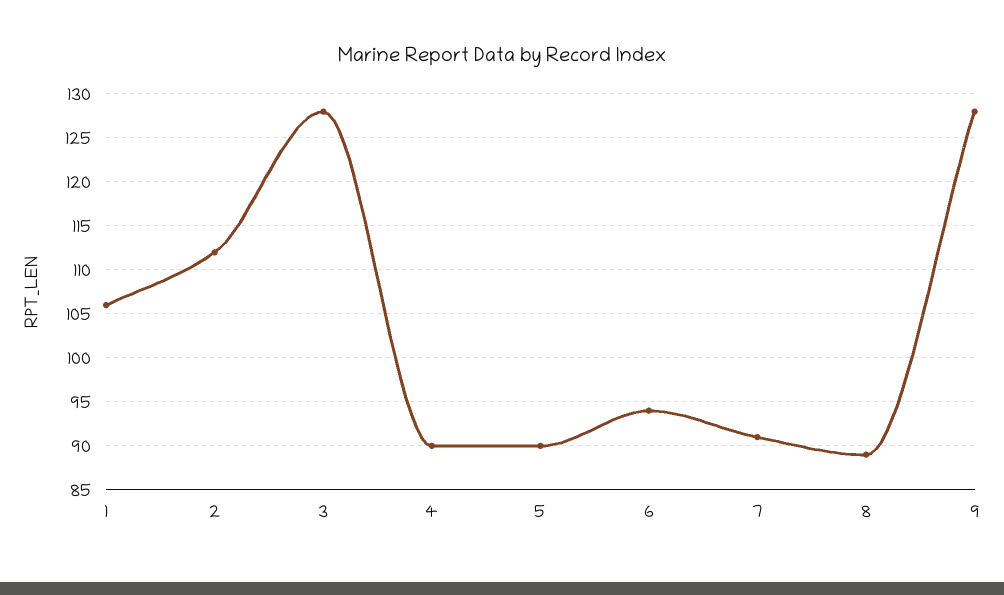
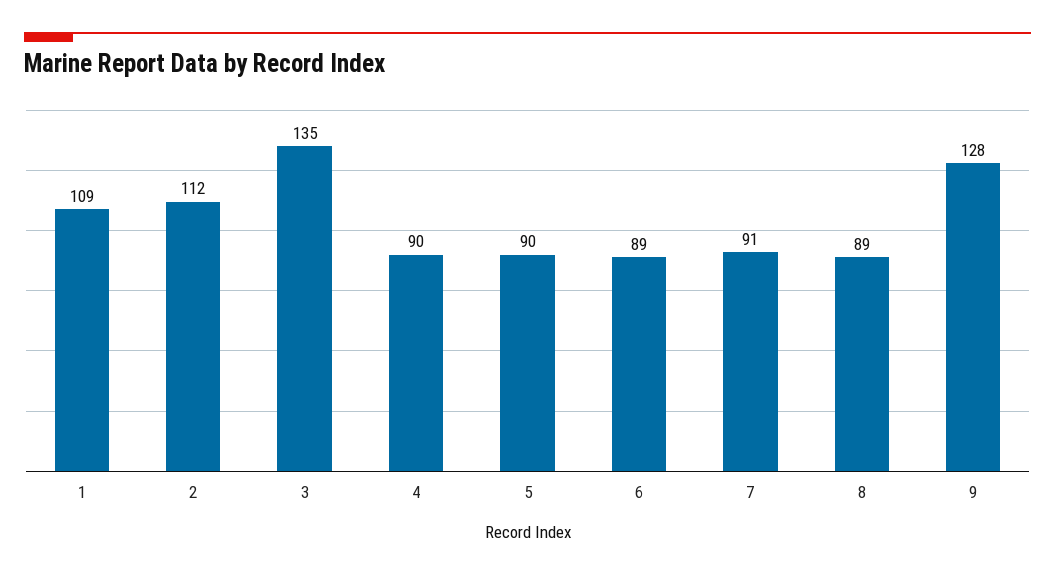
1: 106 -> 109
3: 128 -> 135
6: 94 -> 89

